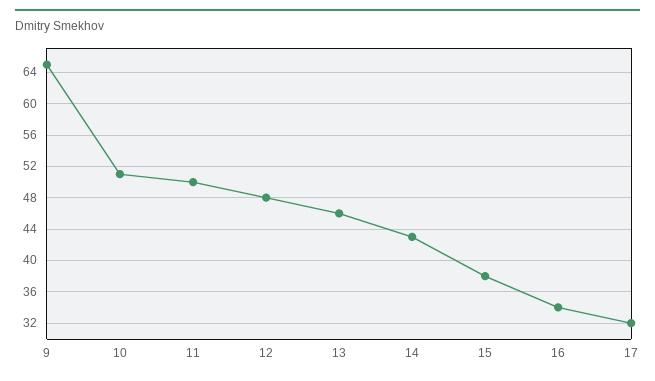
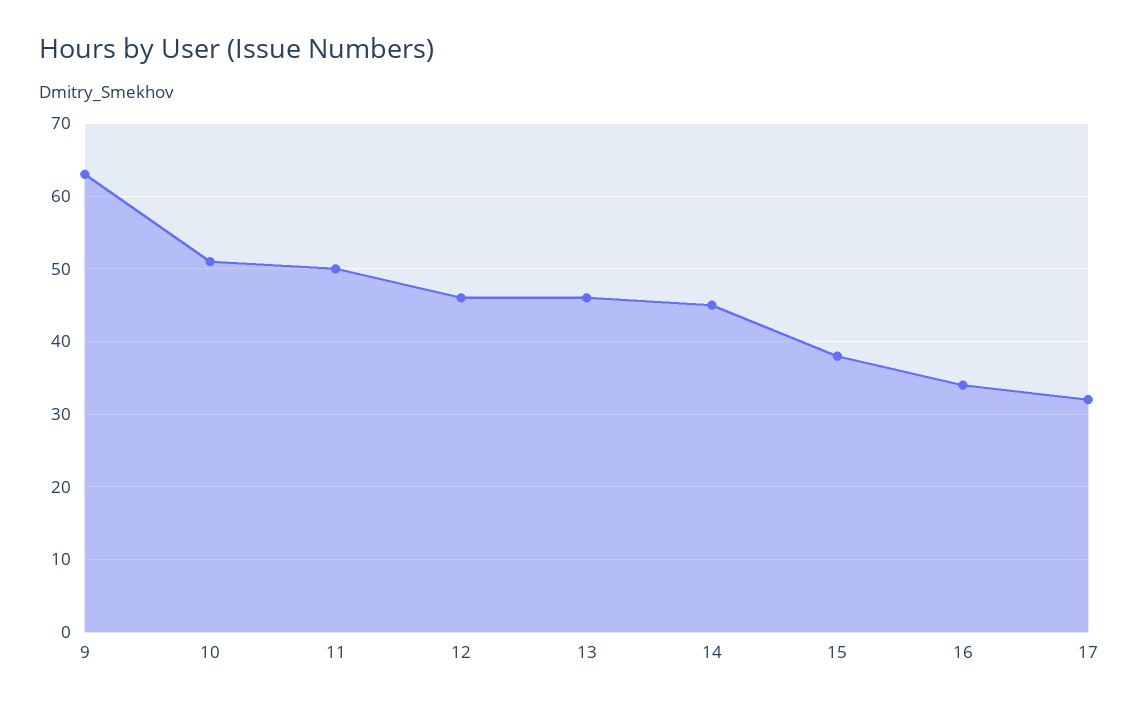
9: 65 -> 63
12: 48 -> 46
14: 43 -> 45

